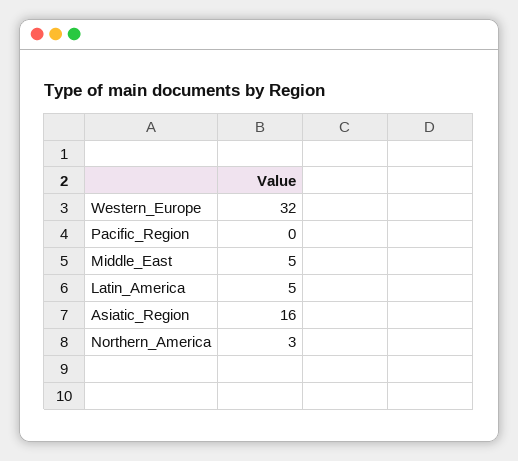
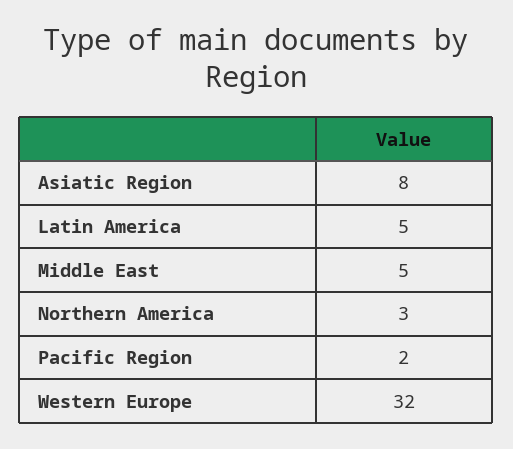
Pacific_Region: 0 -> 2
Asiatic_Region: 16 -> 8

